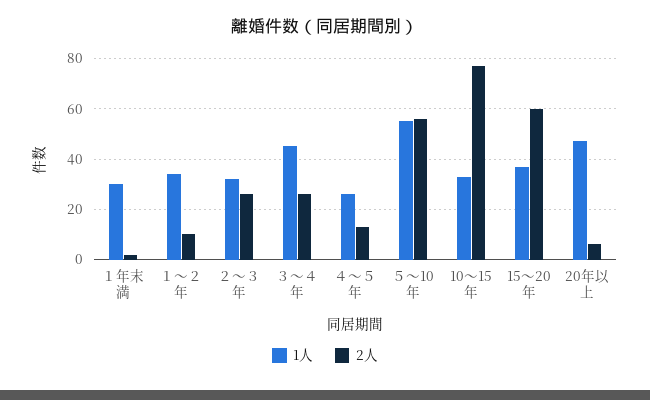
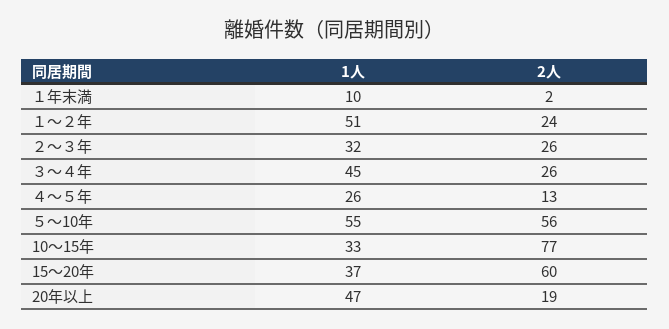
1人, １年末満: 30 -> 10
1人, １～２年: 35 -> 51
2人, １～２年: 10 -> 24
2人, 20年以上: 5 -> 19

